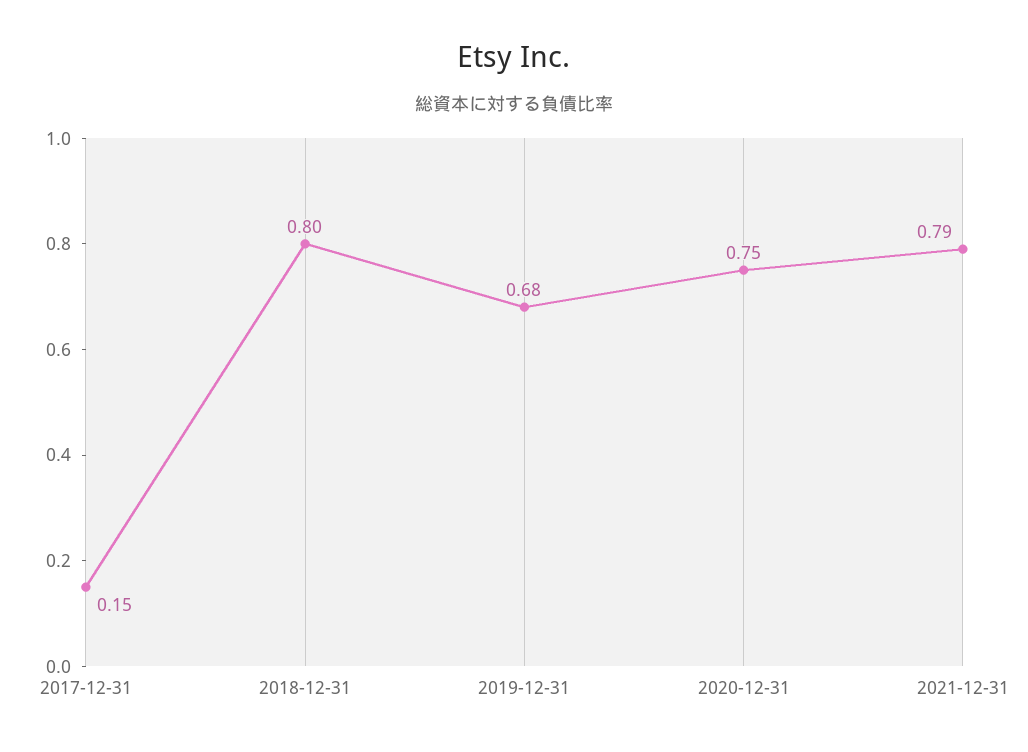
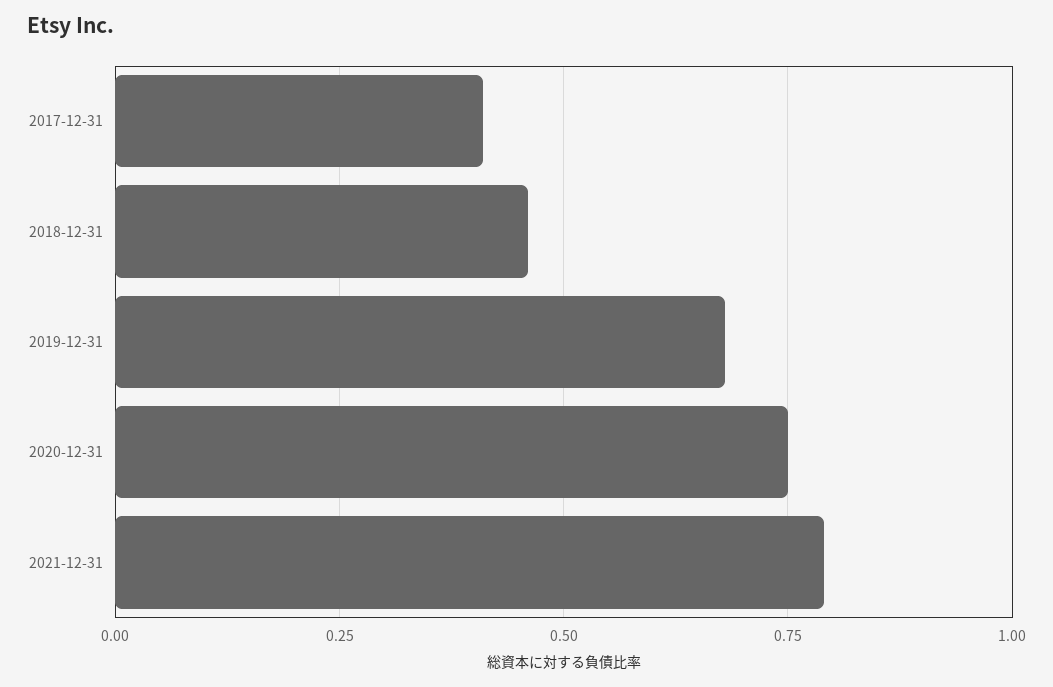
2017-12-31: 0.15 -> 0.4
2018-12-31: 0.8 -> 0.45

